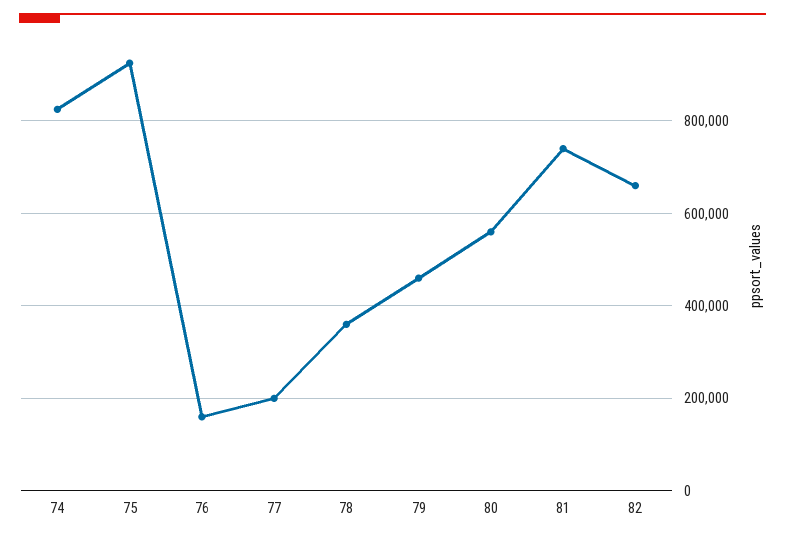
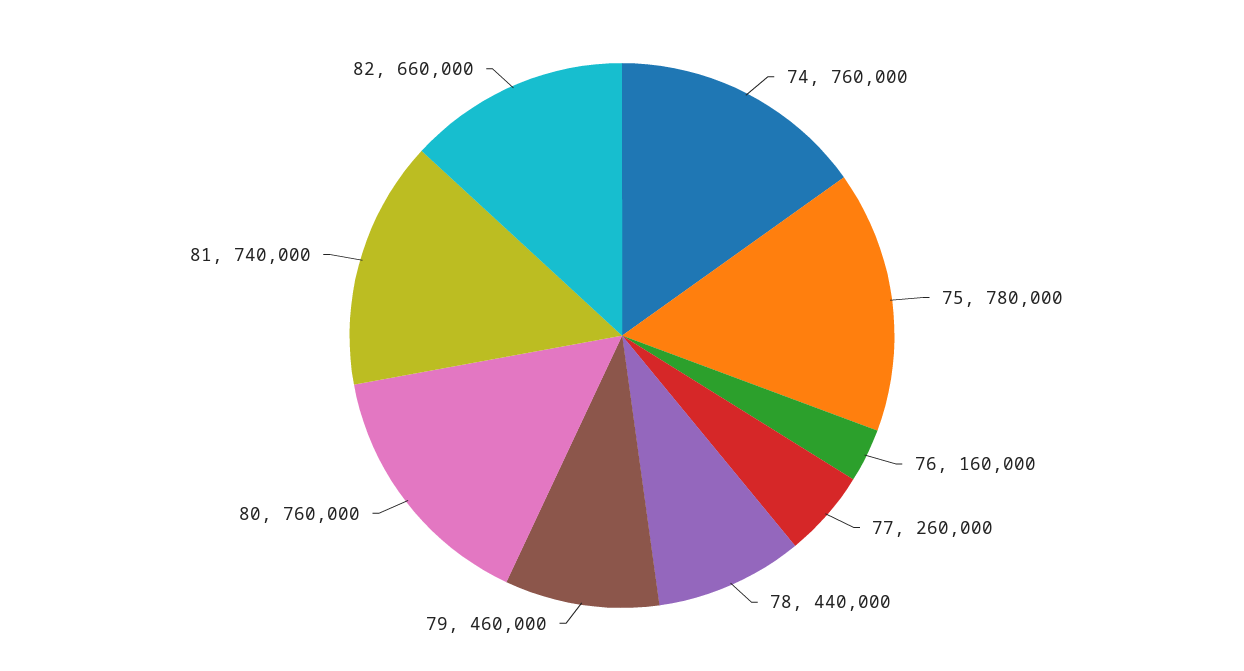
74: 820000 -> 760000
75: 920000 -> 780000
77: 200000 -> 260000
78: 360000 -> 440000
80: 560000 -> 760000

